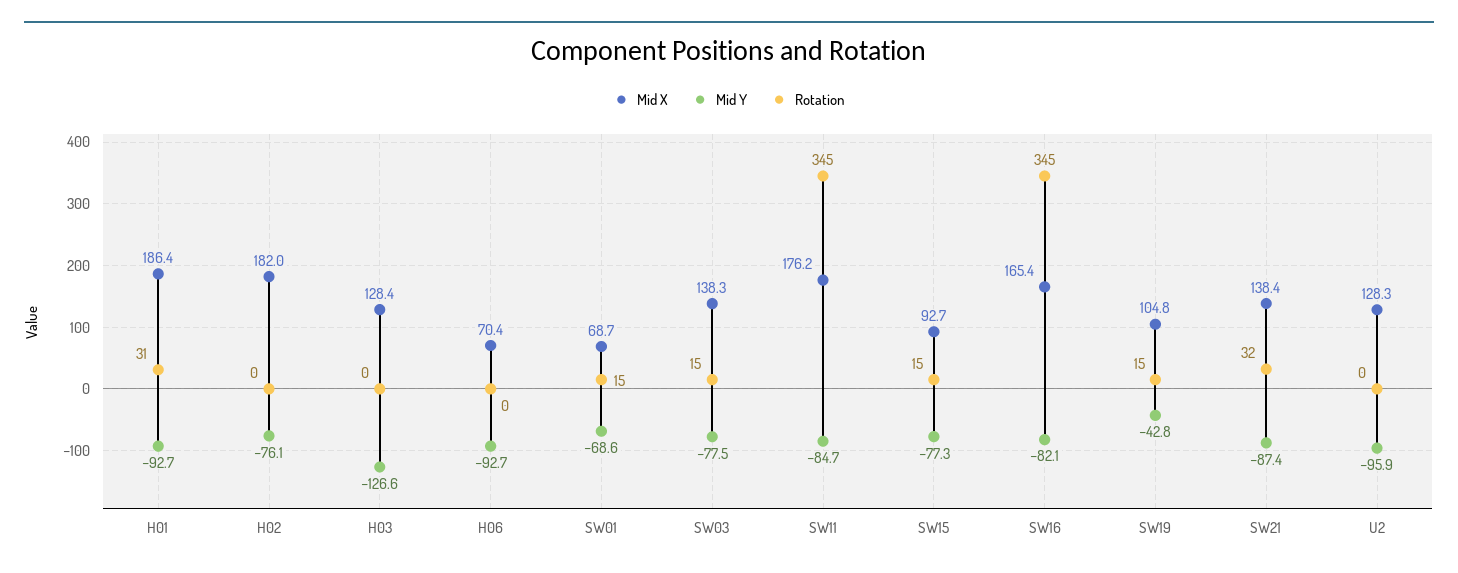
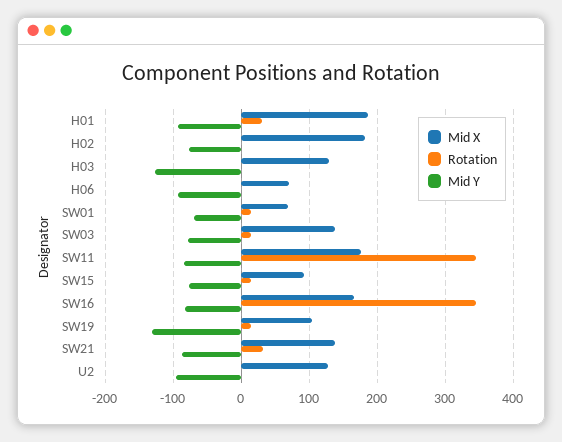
Mid Y, SW19: -42.8 -> -130

